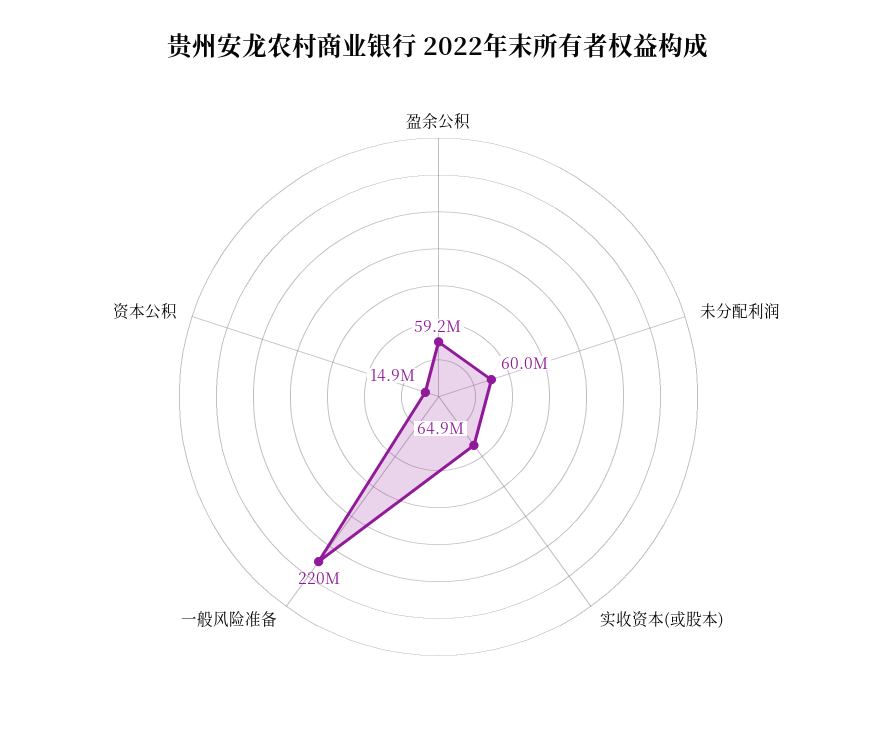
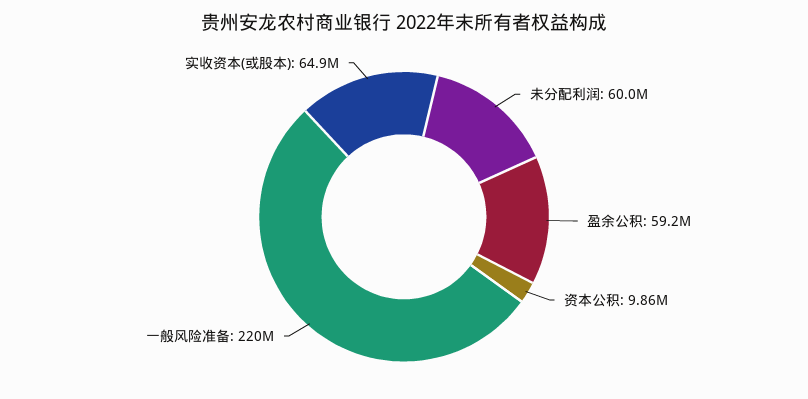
资本公积: 14900000 -> 9860000

